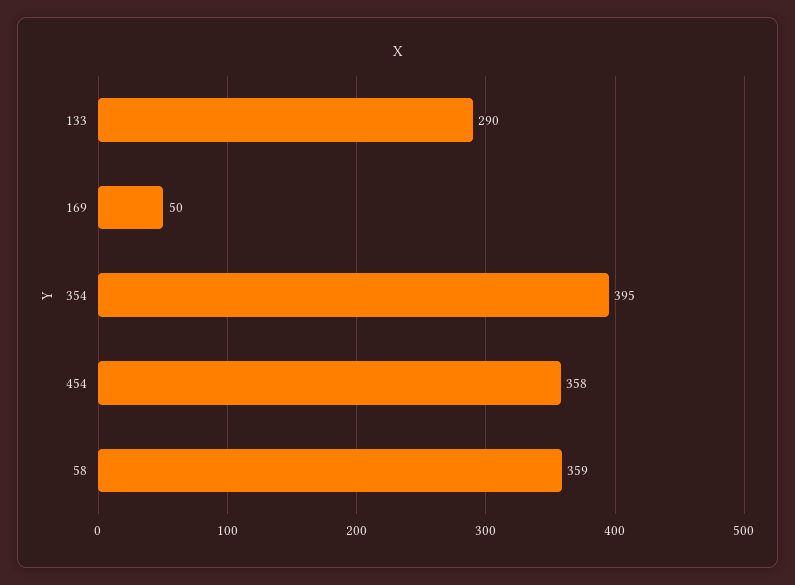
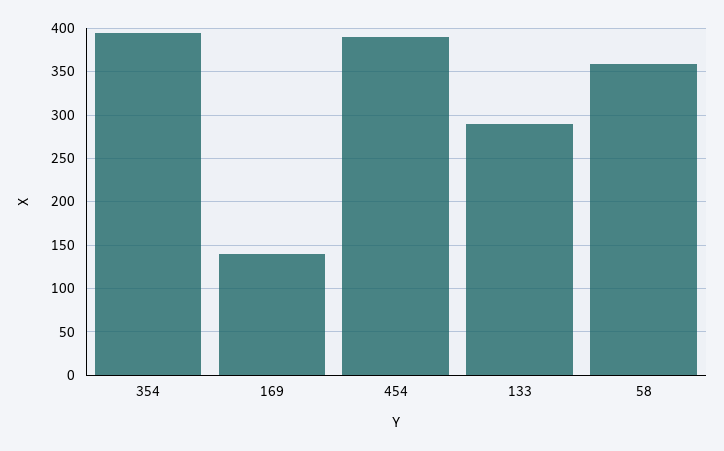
169: 50 -> 140
454: 358 -> 390

